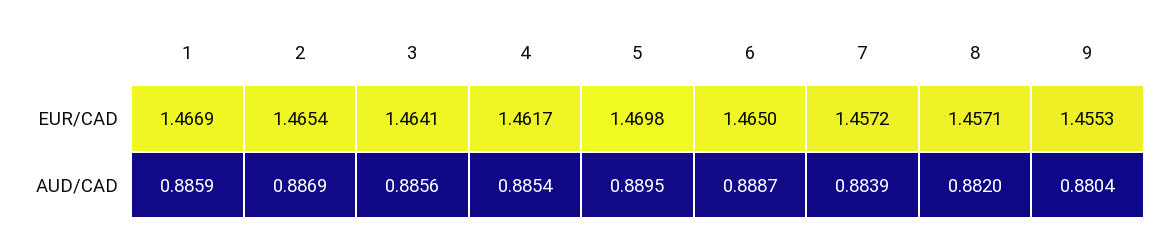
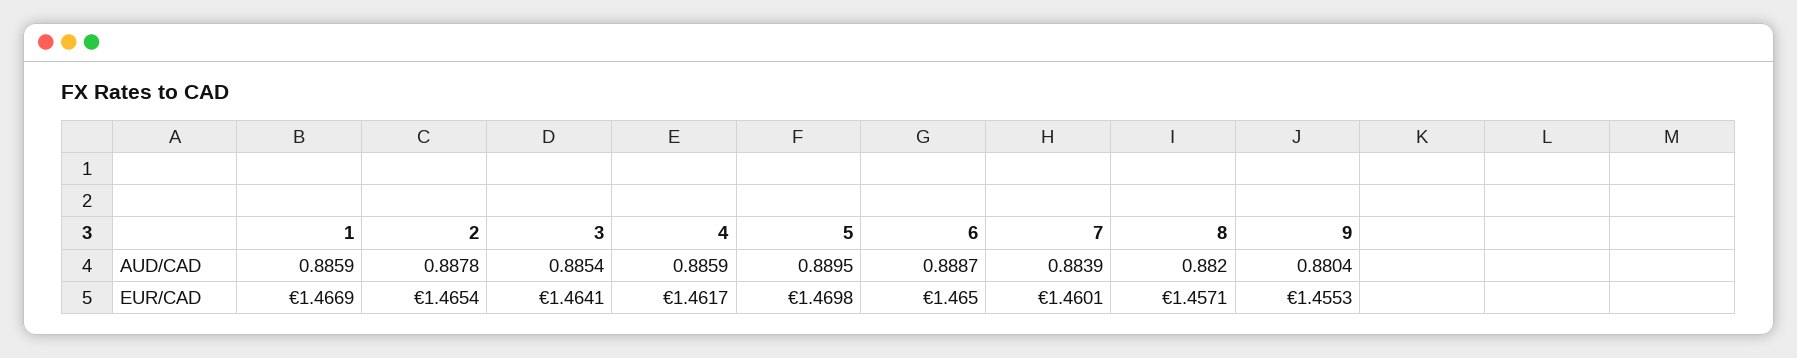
7, EUR/CAD: 1.4572 -> 1.4601
2, AUD/CAD: 0.8869 -> 0.8878
3, AUD/CAD: 0.8856 -> 0.8854
4, AUD/CAD: 0.8854 -> 0.8859

